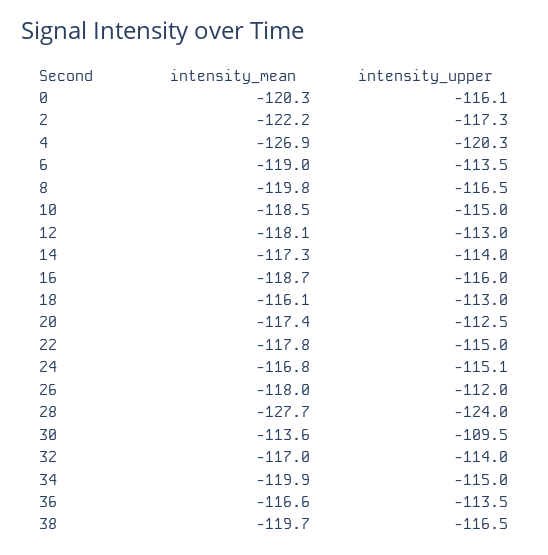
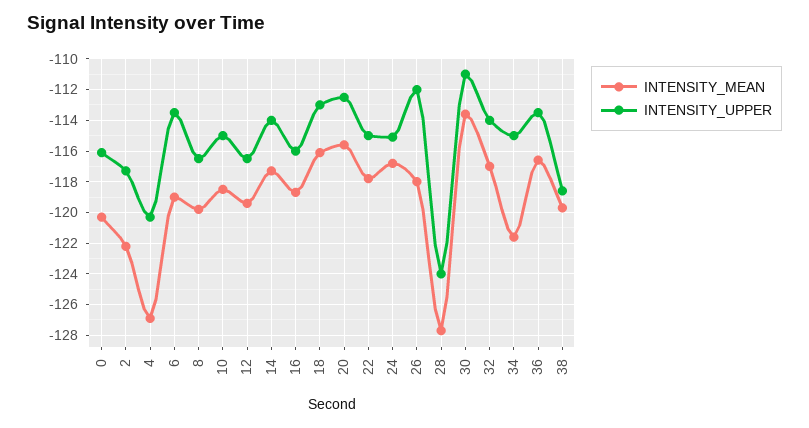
intensity_mean, 12: -118.1 -> -119.5
intensity_upper, 12: -113 -> -116.5
intensity_mean, 20: -117.4 -> -115.5
intensity_upper, 30: -109.5 -> -111
intensity_mean, 34: -119.9 -> -121.5
intensity_upper, 38: -116.5 -> -118.5

